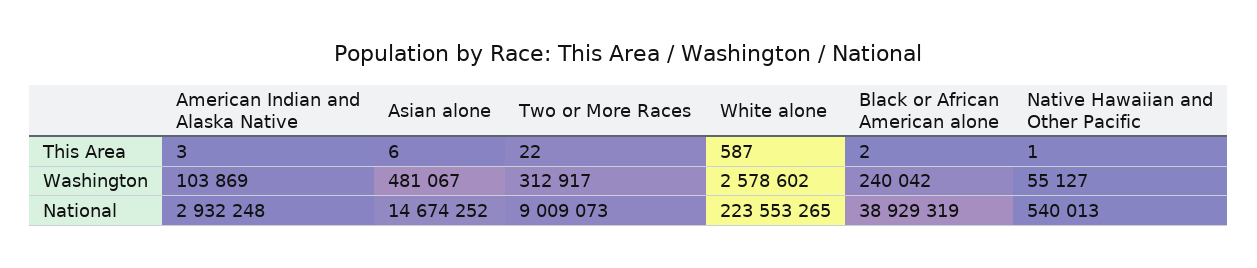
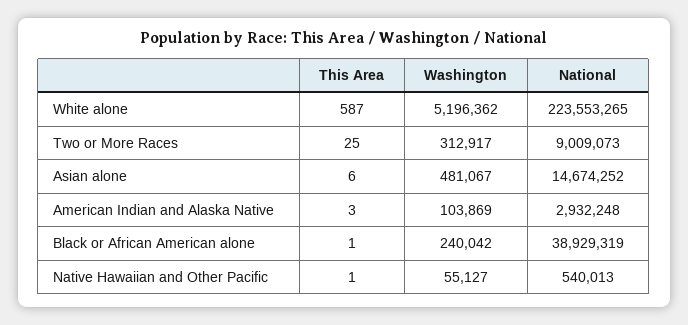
Two or More Races, This Area: 22 -> 25
Black or African American alone, This Area: 2 -> 1
White alone, Washington: 2578602 -> 5196362

